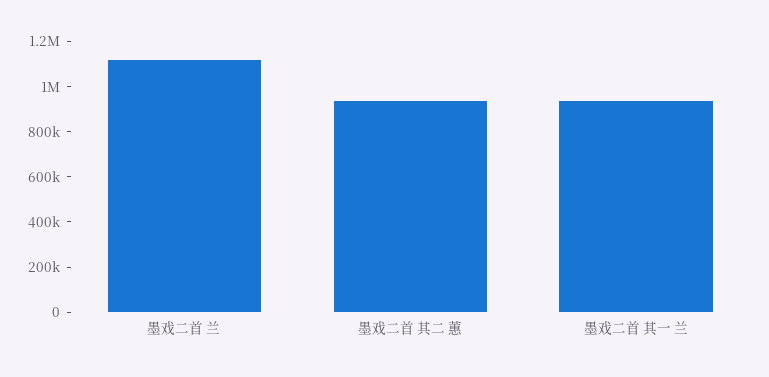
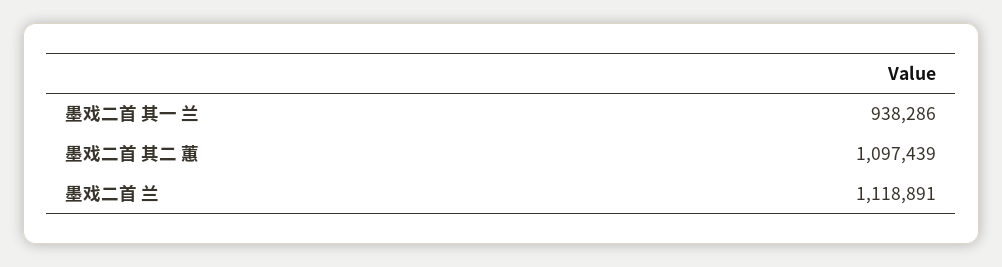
墨戏二首 其二 蕙: 950000 -> 1097439

